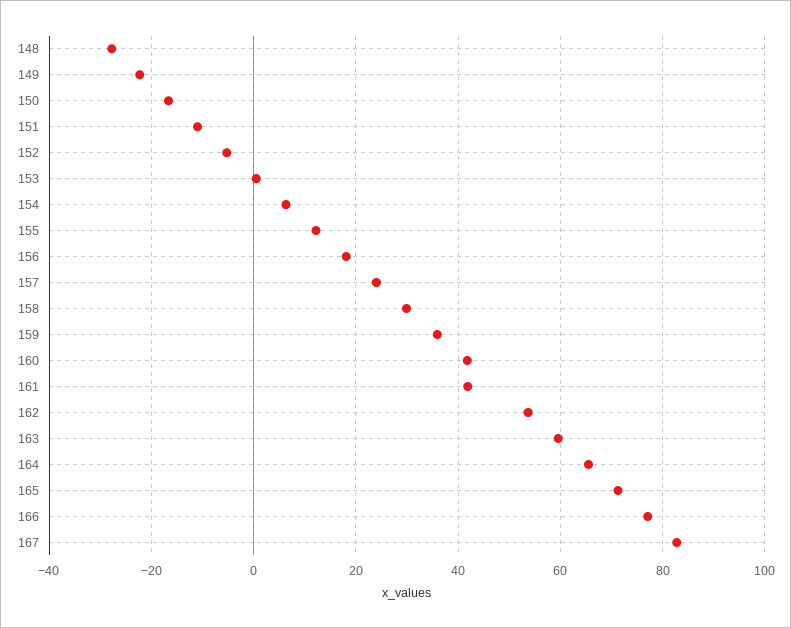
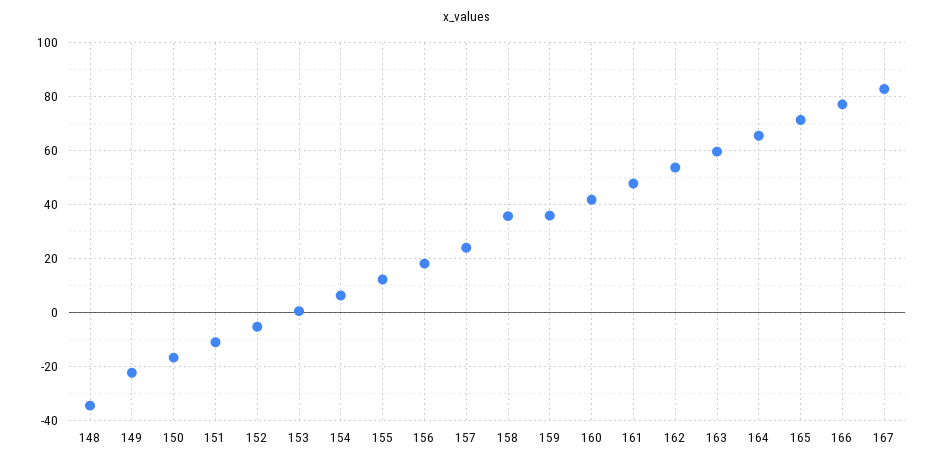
148: -28 -> -35
158: 30 -> 35
161: 42 -> 47.5

